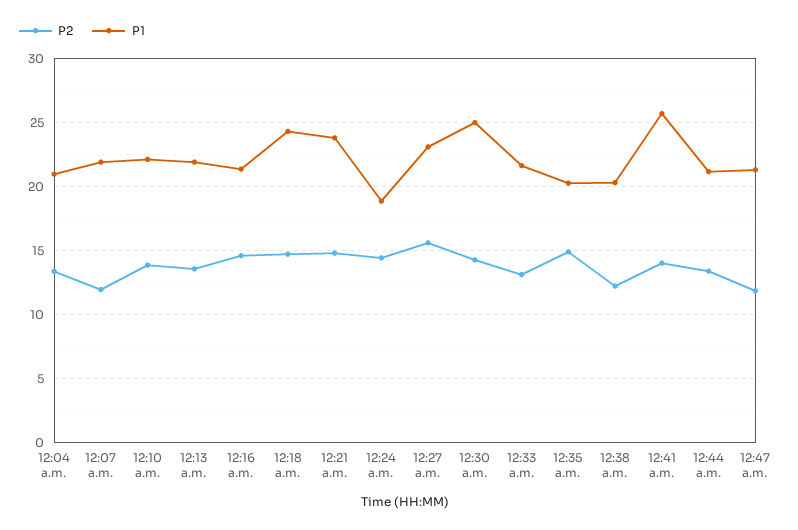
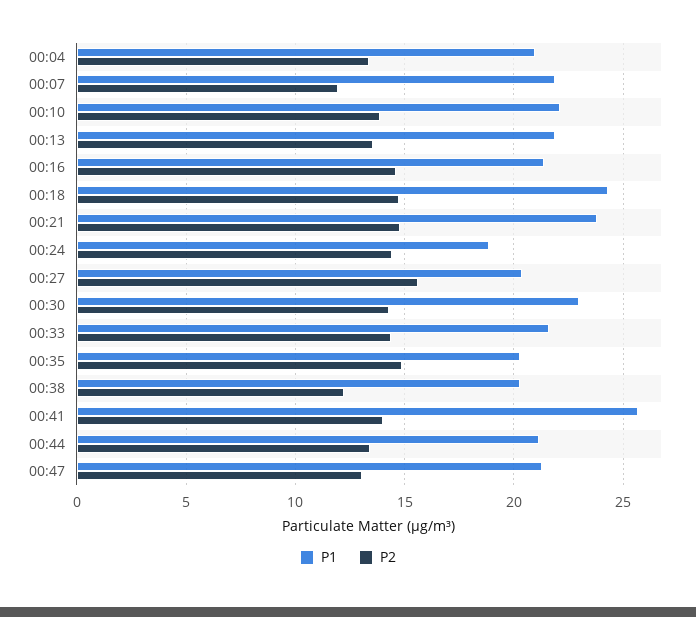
P1, 12:27 a.m.: 23 -> 20.5
P1, 12:30 a.m.: 25 -> 23
P2, 12:33 a.m.: 13 -> 14.5
P2, 12:47 a.m.: 12 -> 13

